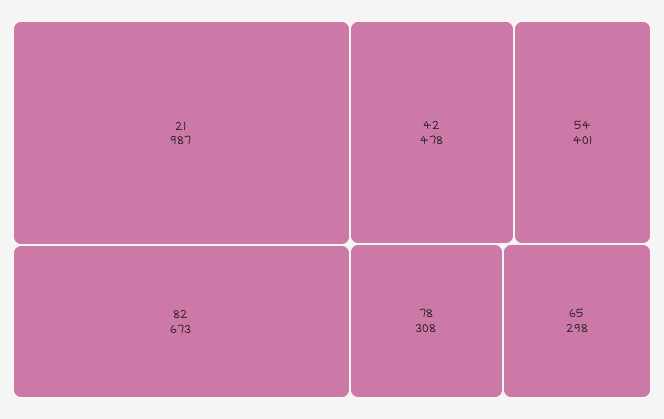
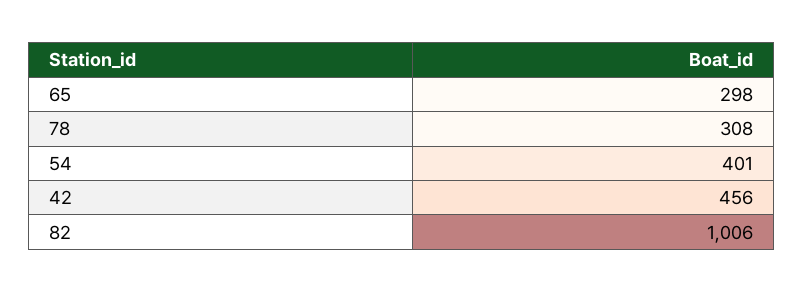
21: 987 -> none
82: 673 -> 1006
42: 478 -> 456

